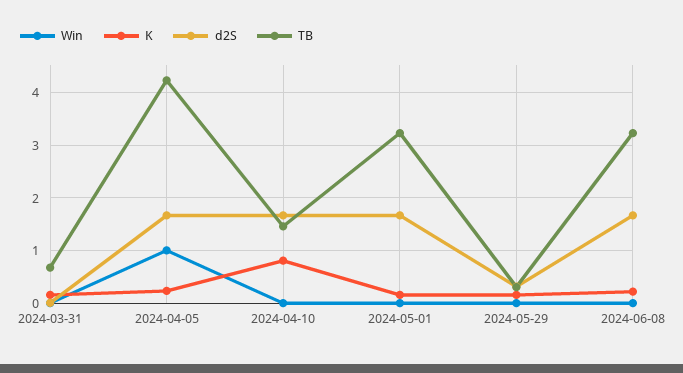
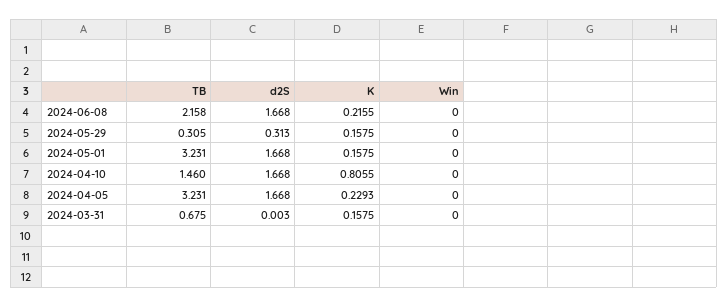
Win, 2024-04-05: 1 -> 0
TB, 2024-04-05: 4.2 -> 3.231
TB, 2024-06-08: 3.2 -> 2.158

